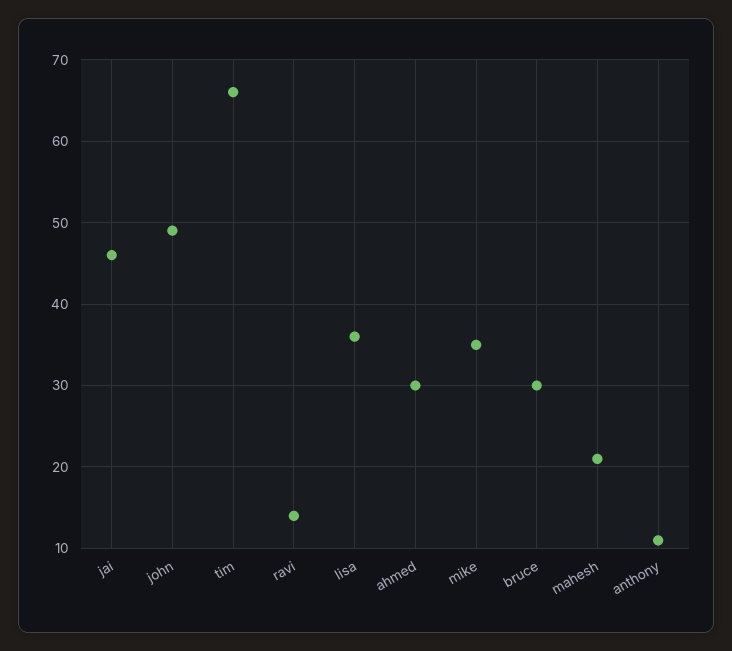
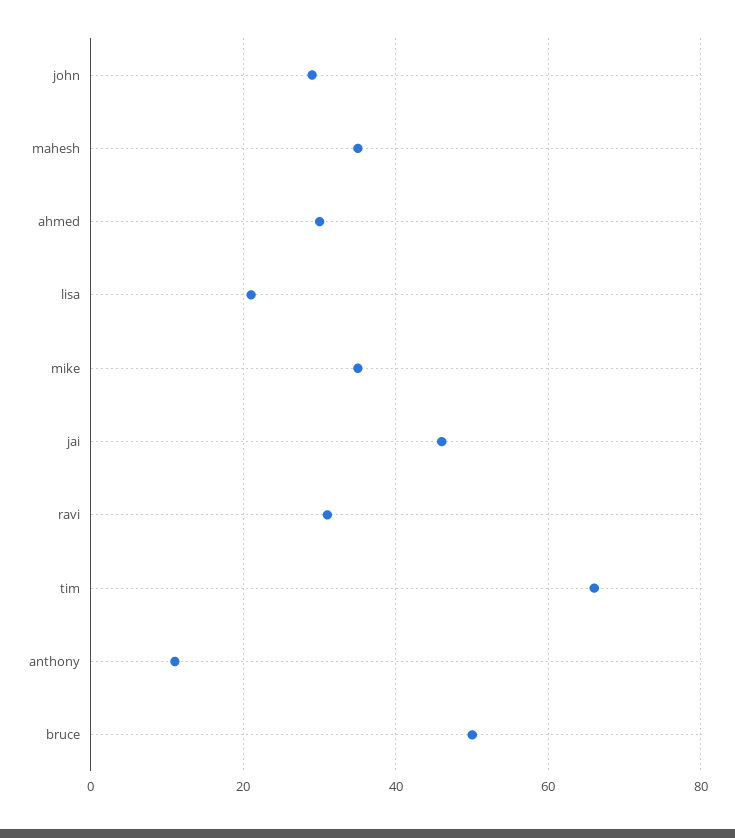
john: 49 -> 30
ravi: 14 -> 30
lisa: 36 -> 20
bruce: 30 -> 50
mahesh: 21 -> 35

